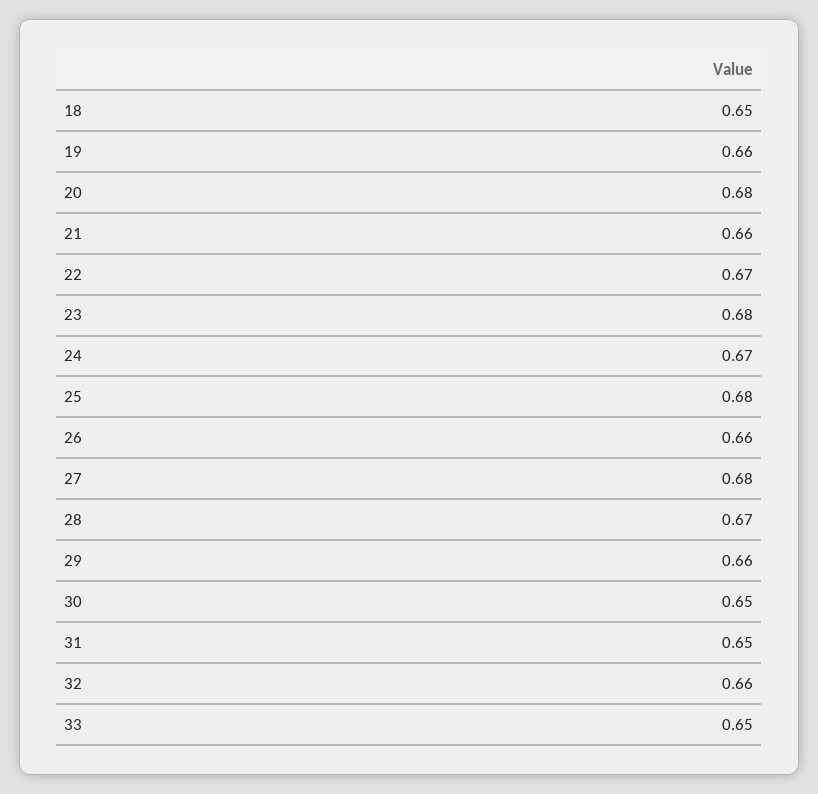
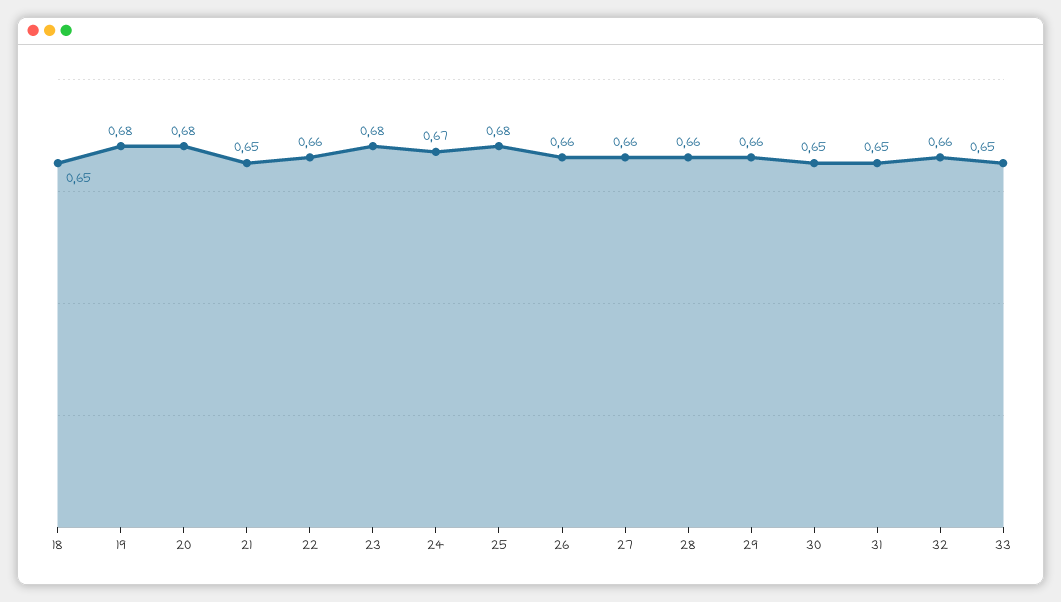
19: 0.66 -> 0.68
21: 0.66 -> 0.65
22: 0.67 -> 0.66
27: 0.68 -> 0.66
28: 0.67 -> 0.66

